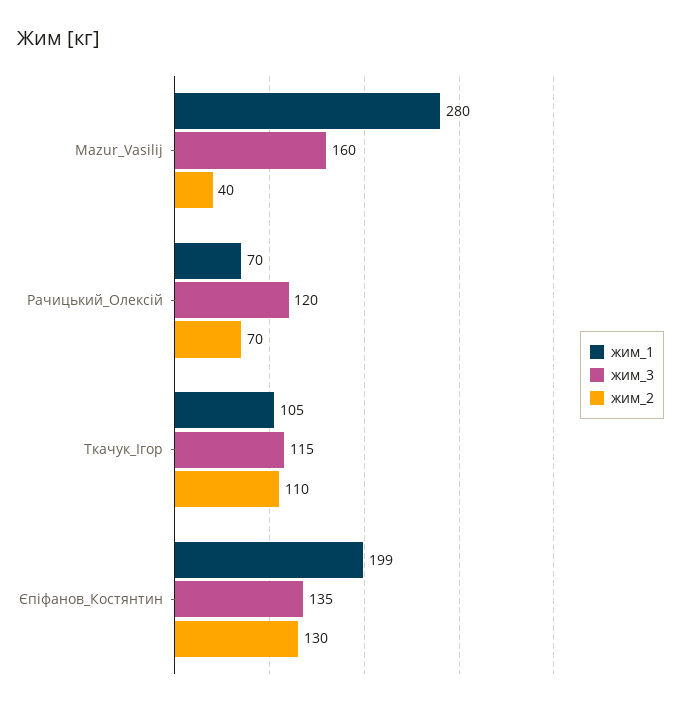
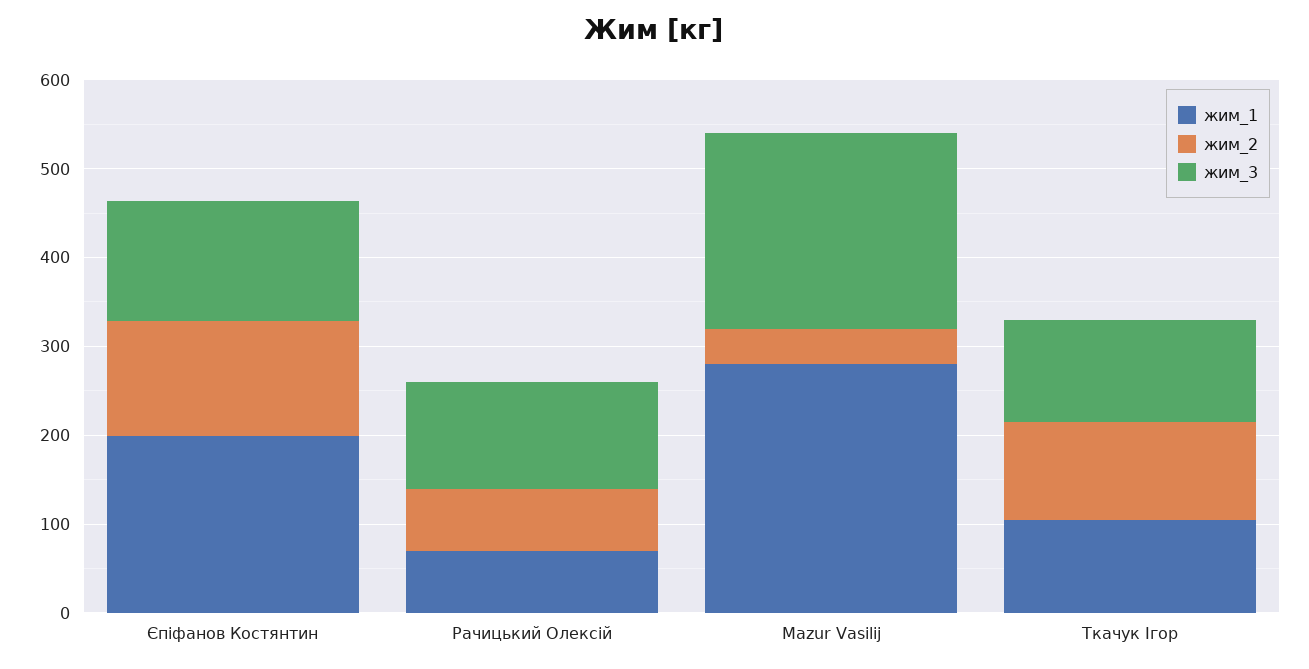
жим_3, Mazur_Vasilij: 160 -> 220

